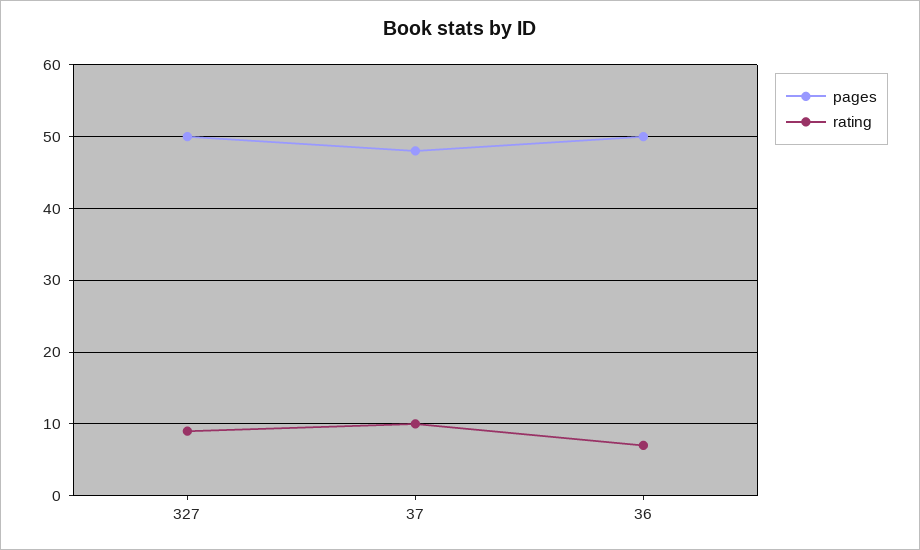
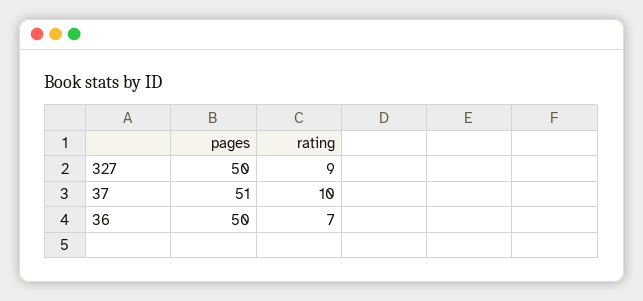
pages, 37: 48 -> 51

